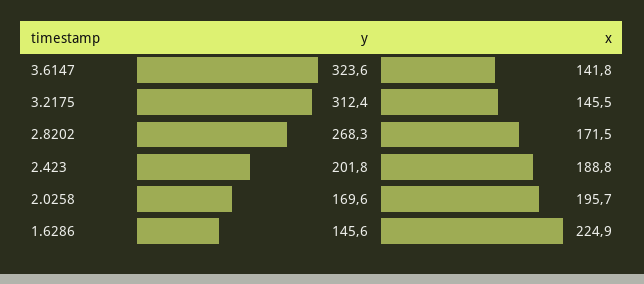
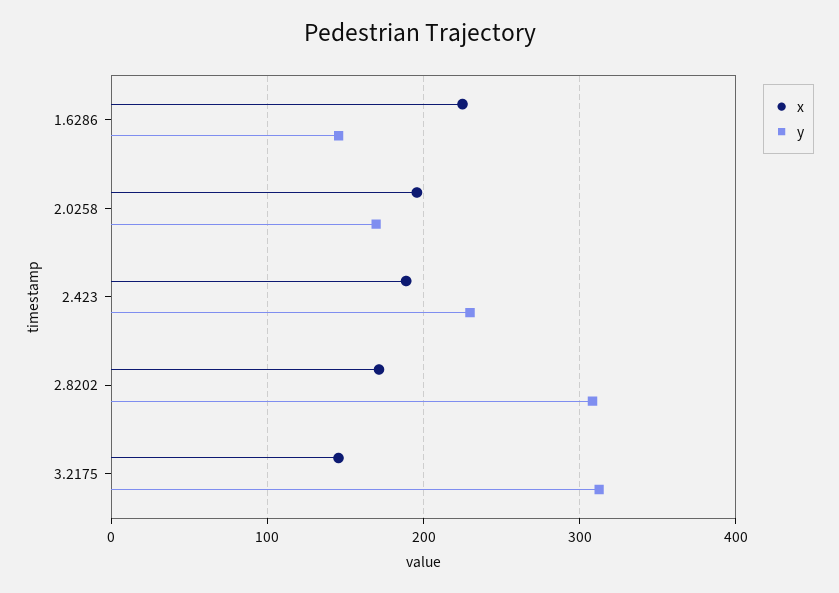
y, 3.6147: 323.6 -> none
x, 3.6147: 141.8 -> none
y, 2.8202: 268.3 -> 310
y, 2.423: 201.8 -> 230

